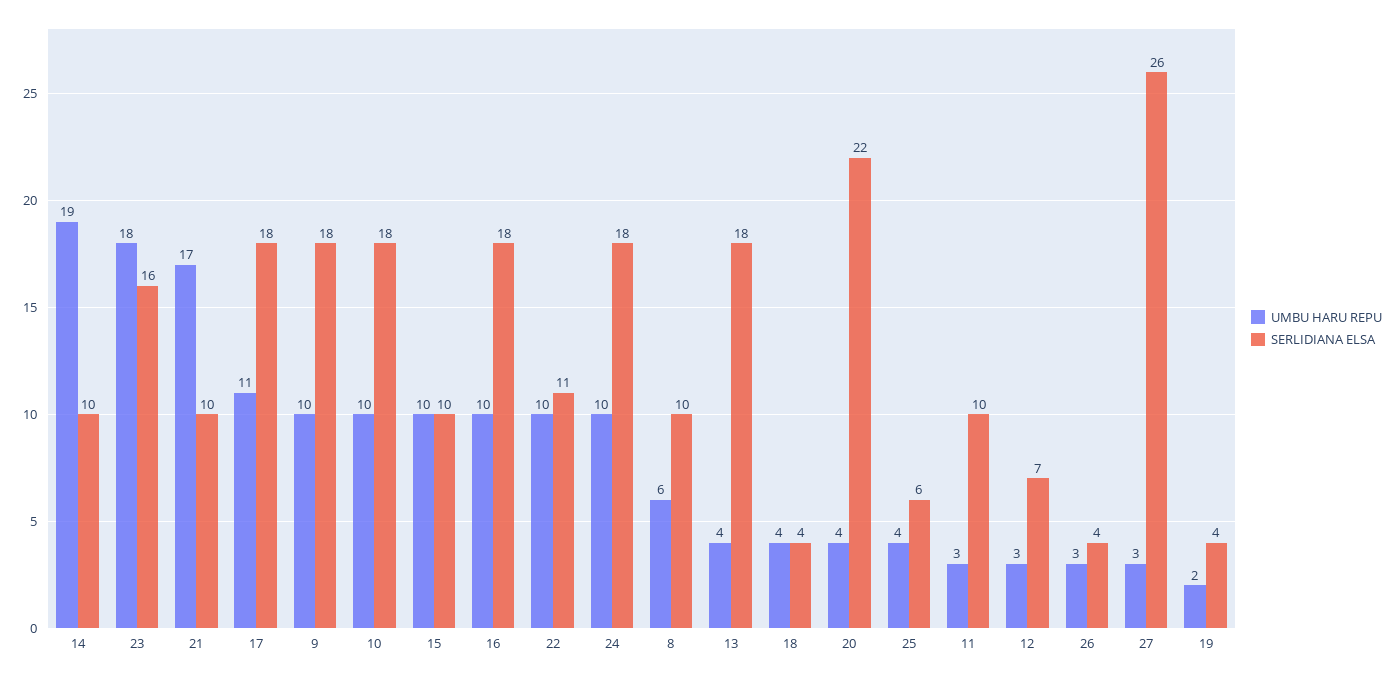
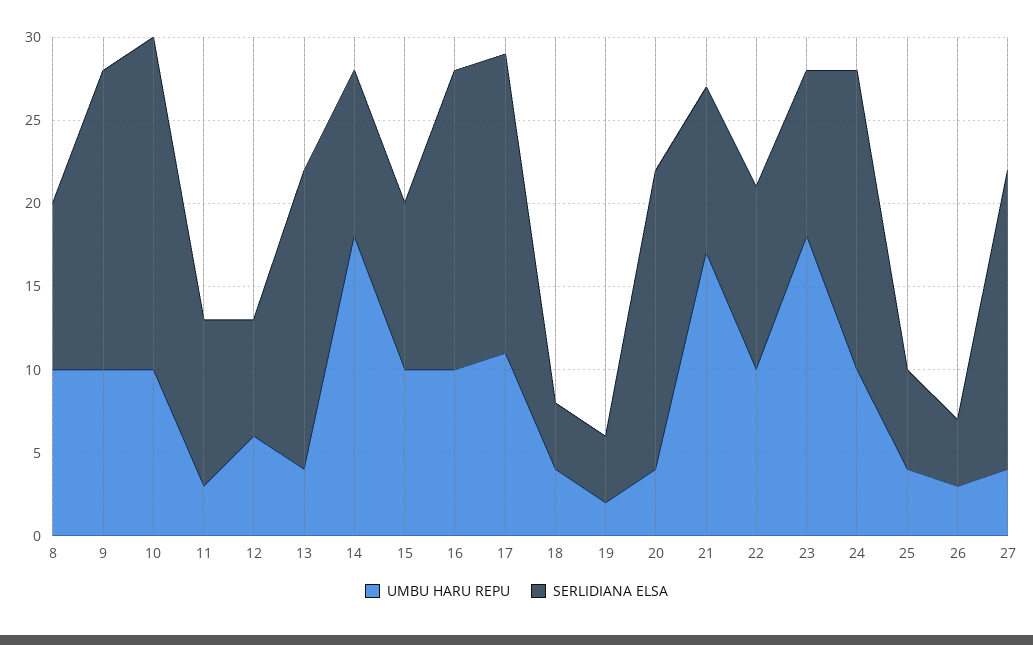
UMBU HARU REPU, 14: 19 -> 18
SERLIDIANA ELSA, 23: 16 -> 10
SERLIDIANA ELSA, 10: 18 -> 20
UMBU HARU REPU, 8: 6 -> 10
SERLIDIANA ELSA, 20: 22 -> 18
UMBU HARU REPU, 12: 3 -> 6
UMBU HARU REPU, 27: 3 -> 4
SERLIDIANA ELSA, 27: 26 -> 18

